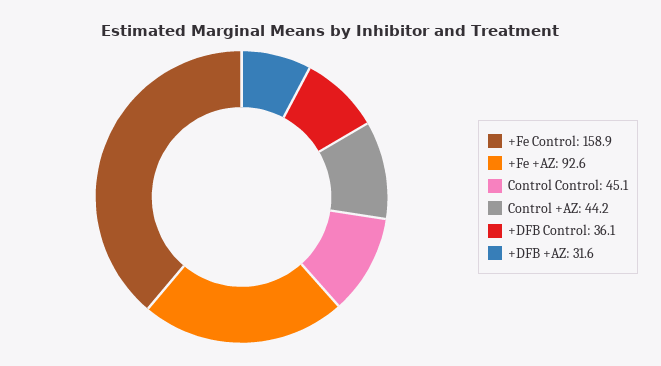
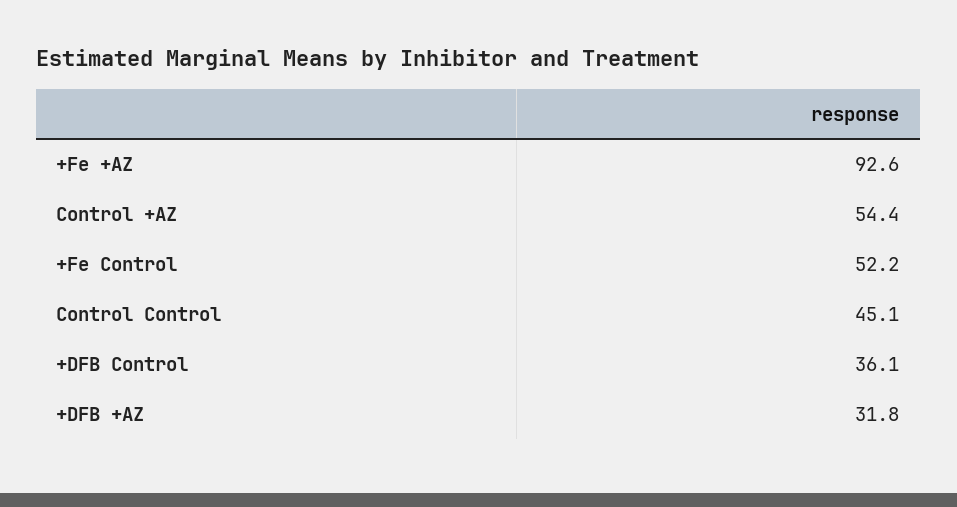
+Fe Control: 158.9 -> 52.2
Control +AZ: 44.2 -> 54.4
+DFB +AZ: 31.6 -> 31.8

